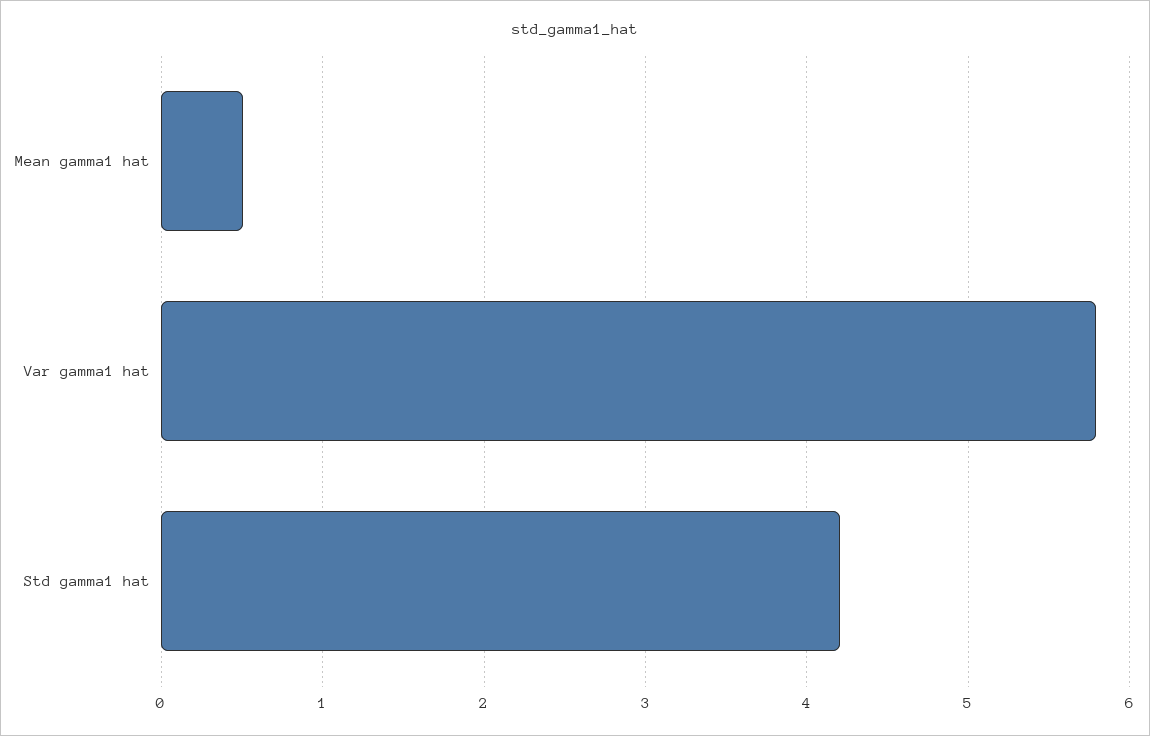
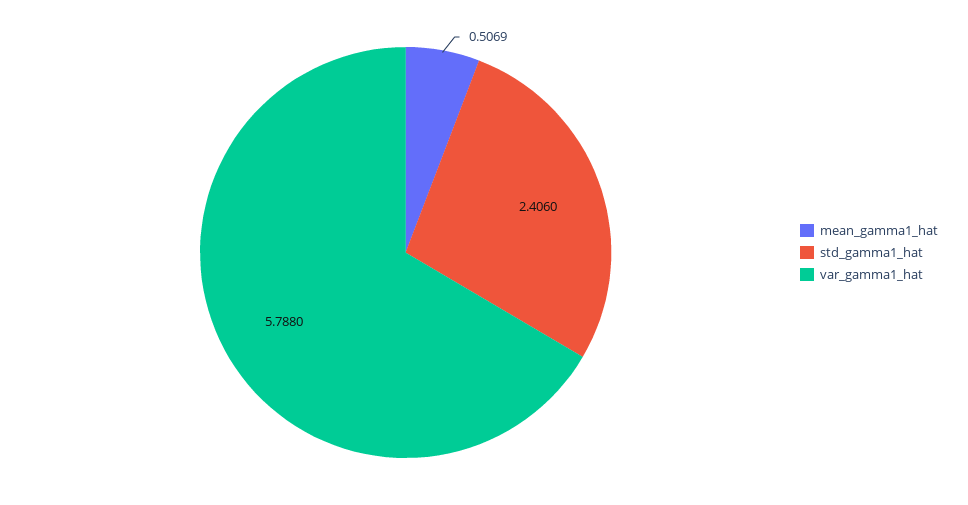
Std gamma1 hat: 4.2 -> 2.406

